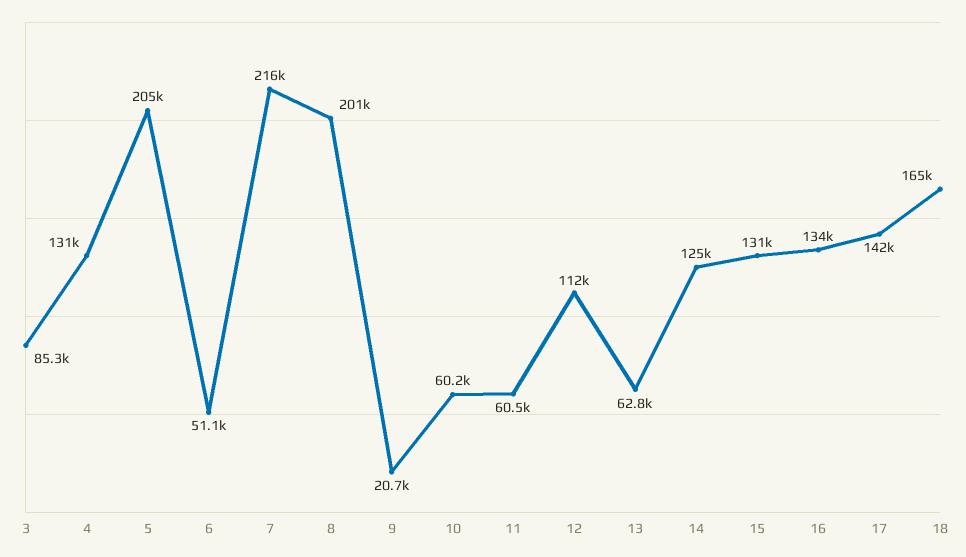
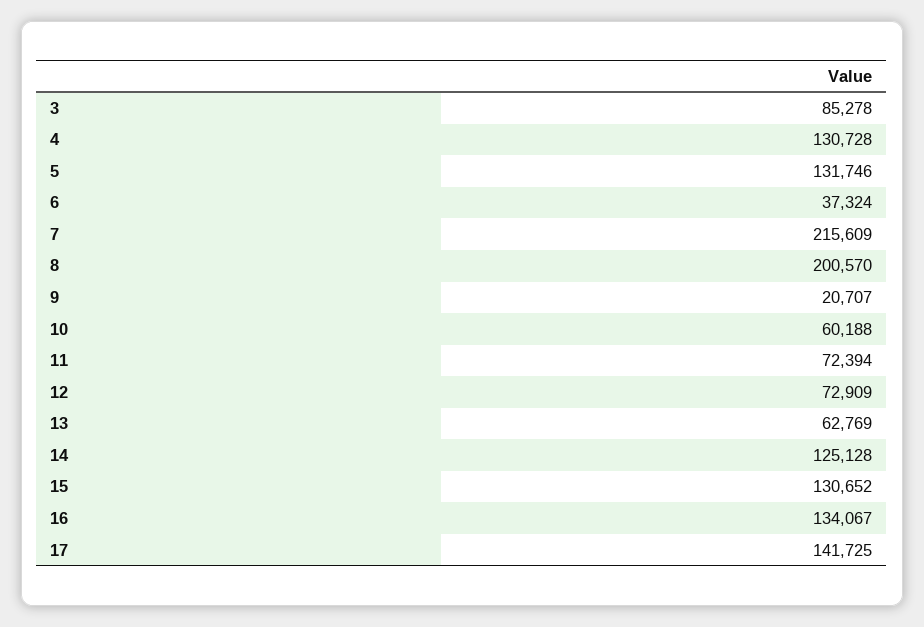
5: 205000 -> 131746
6: 51100 -> 37324
11: 60500 -> 72394
12: 112000 -> 72909
18: 165000 -> none

